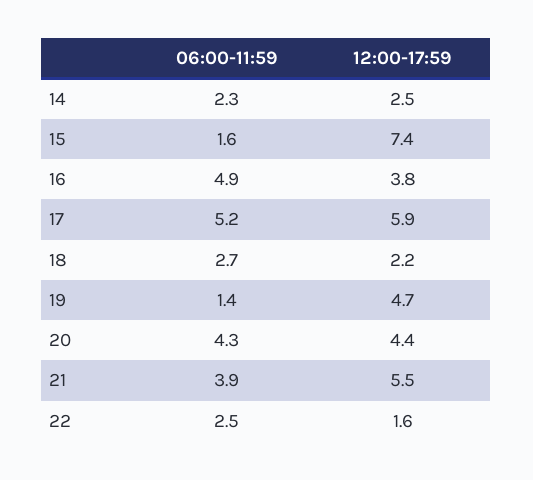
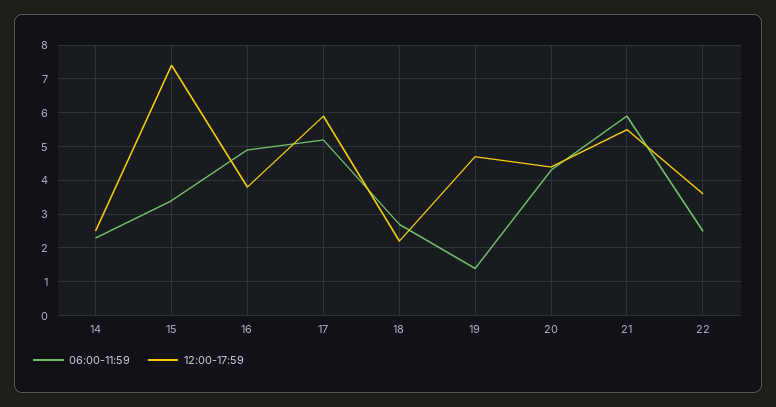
06:00-11:59, 15: 1.6 -> 3.5
06:00-11:59, 21: 3.9 -> 6
12:00-17:59, 22: 1.6 -> 3.5

